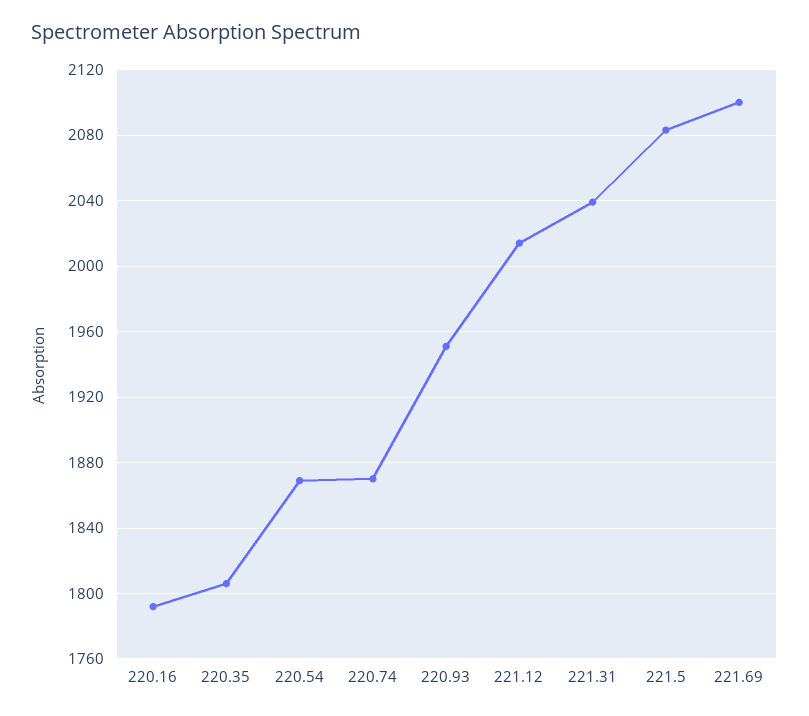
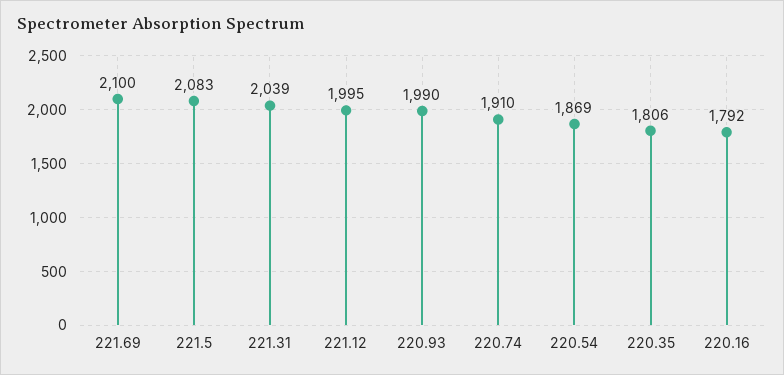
220.74: 1870 -> 1910
220.93: 1950 -> 1990
221.12: 2015 -> 1995

